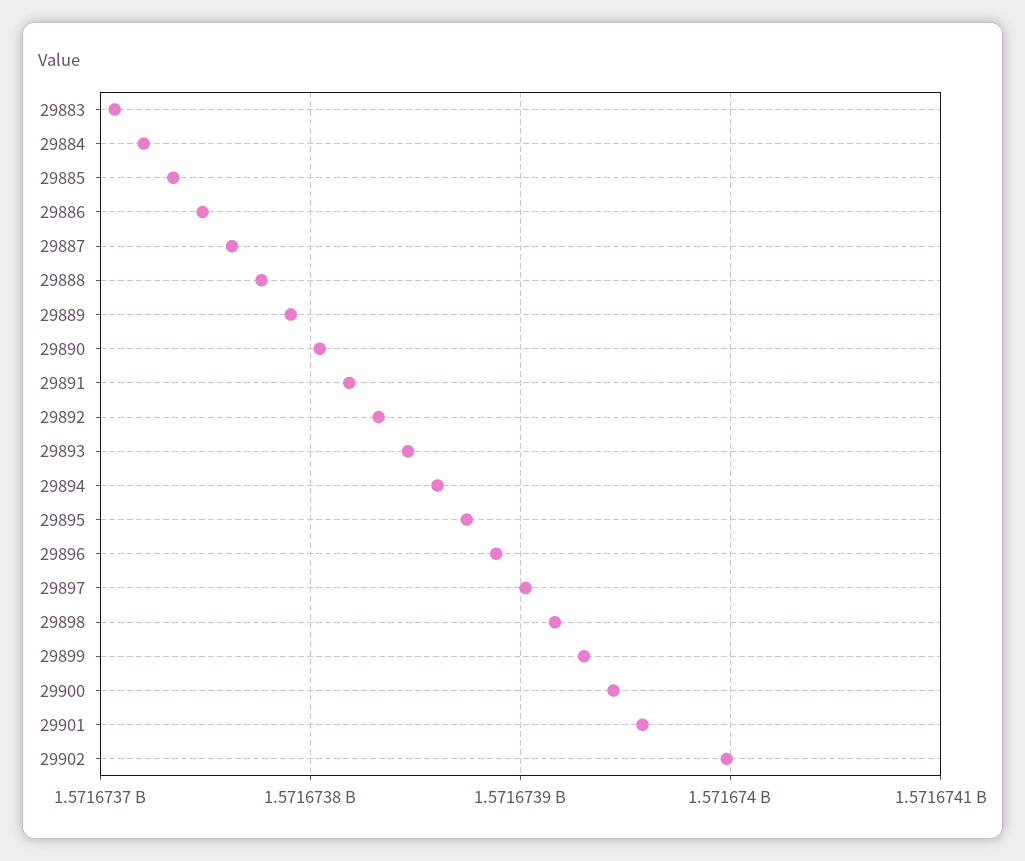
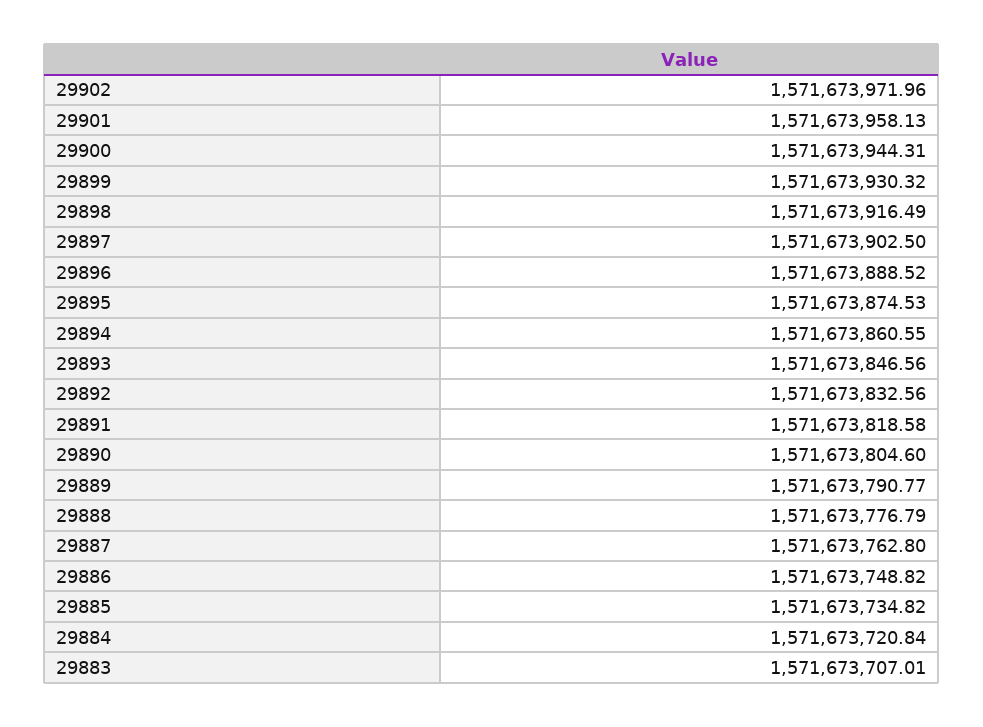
29902: 1571674000 -> 1571673971.96

